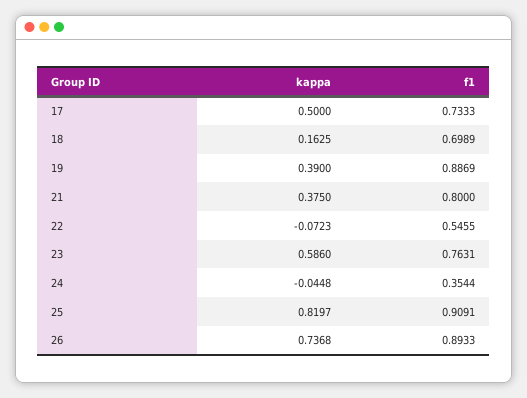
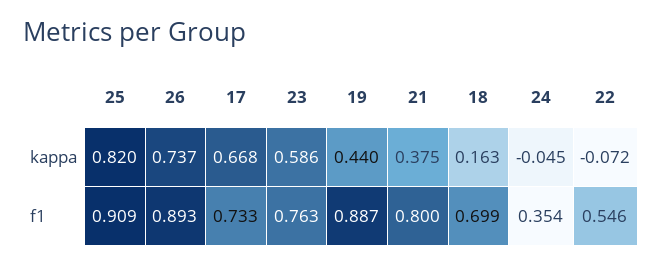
kappa, 17: 0.5 -> 0.668
kappa, 19: 0.39 -> 0.44

